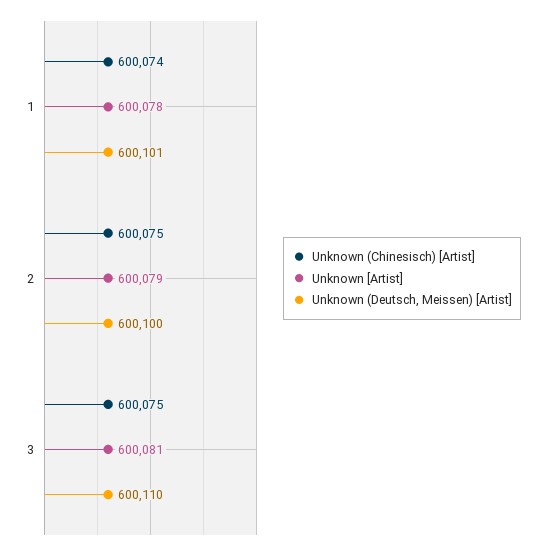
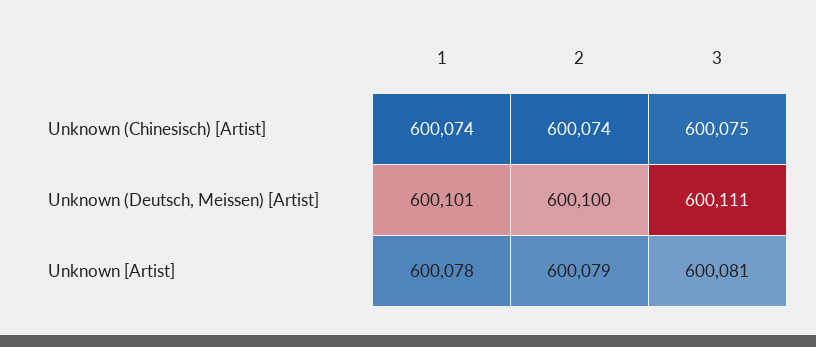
Unknown (Chinesisch) [Artist], 2: 600075 -> 600074
Unknown (Deutsch, Meissen) [Artist], 3: 600110 -> 600111

